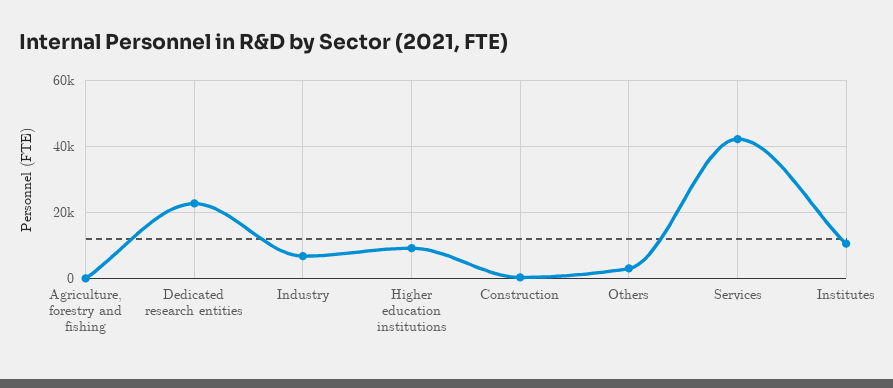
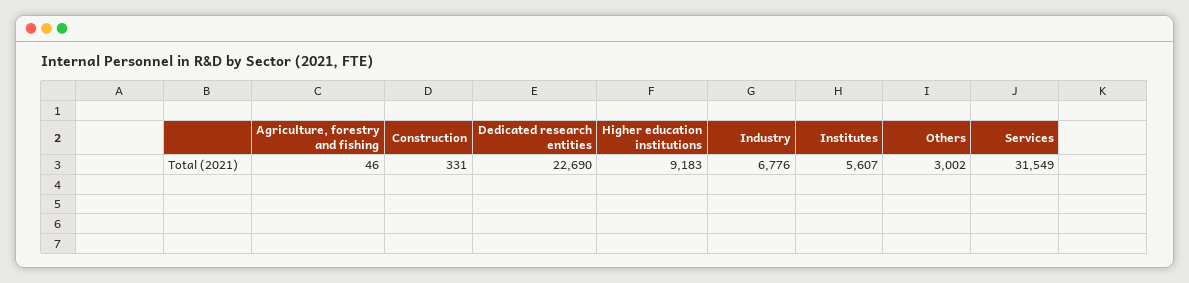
Services: 42000 -> 31549
Institutes: 10000 -> 5607

